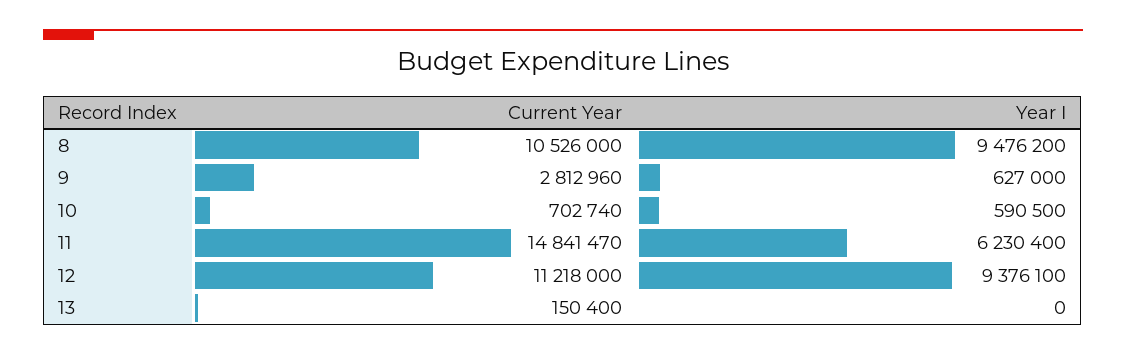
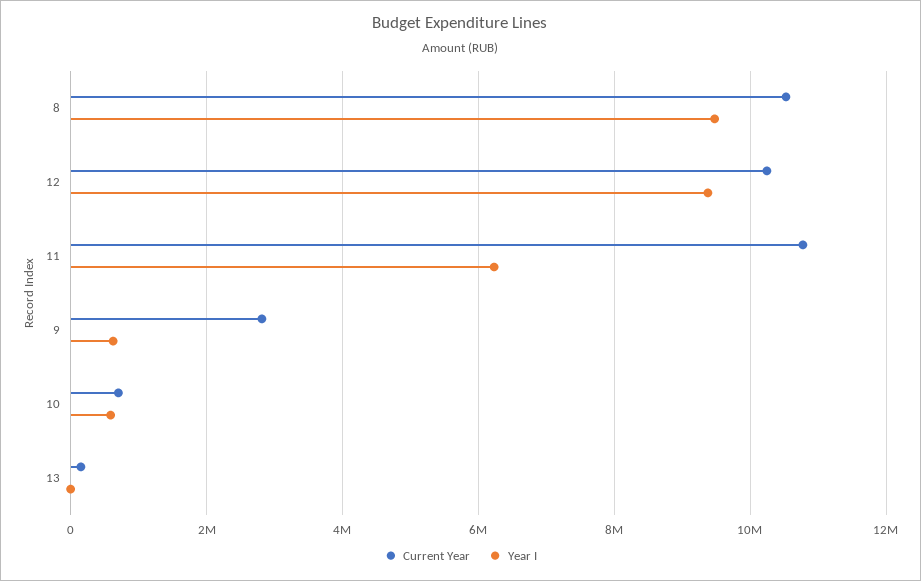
Current Year, 11: 14841470 -> 10800000
Current Year, 12: 11218000 -> 10200000

